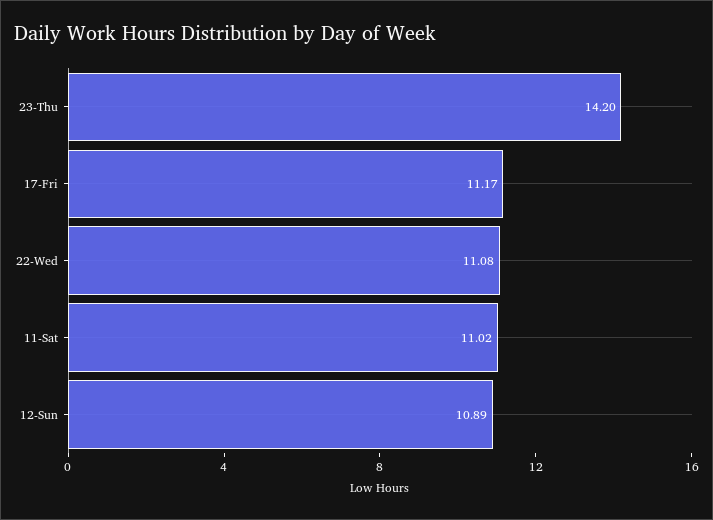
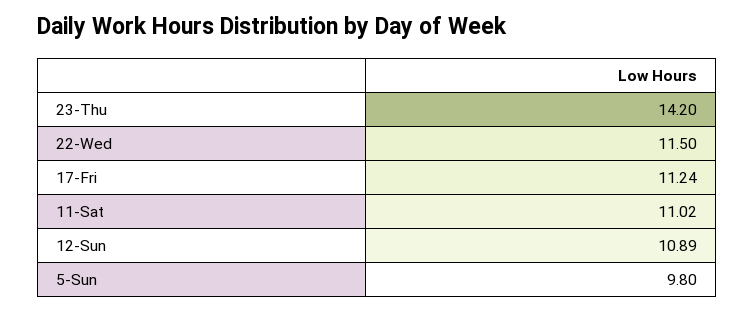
17-Fri: 11.17 -> 11.24
22-Wed: 11.08 -> 11.5
5-Sun: none -> 9.8

